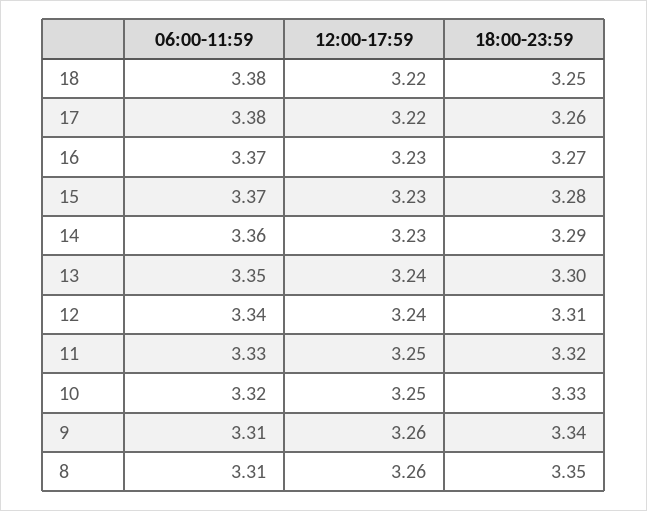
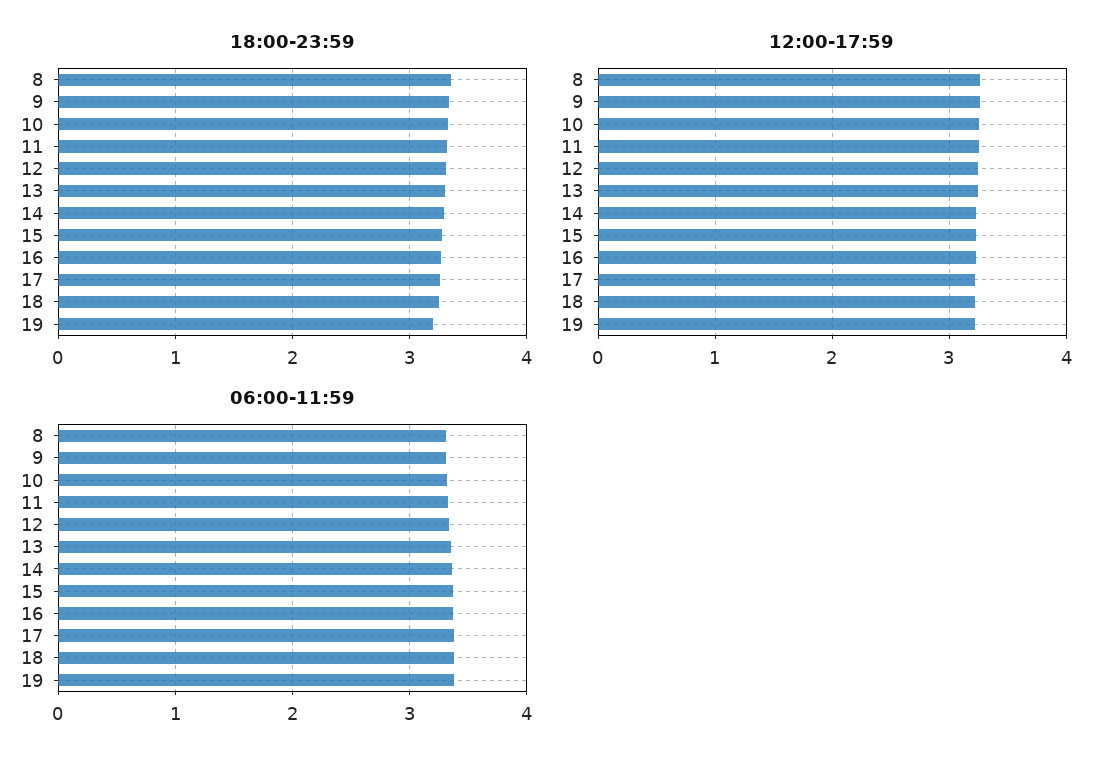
18:00-23:59, 19: none -> 3.2
12:00-17:59, 19: none -> 3.2
06:00-11:59, 19: none -> 3.4

